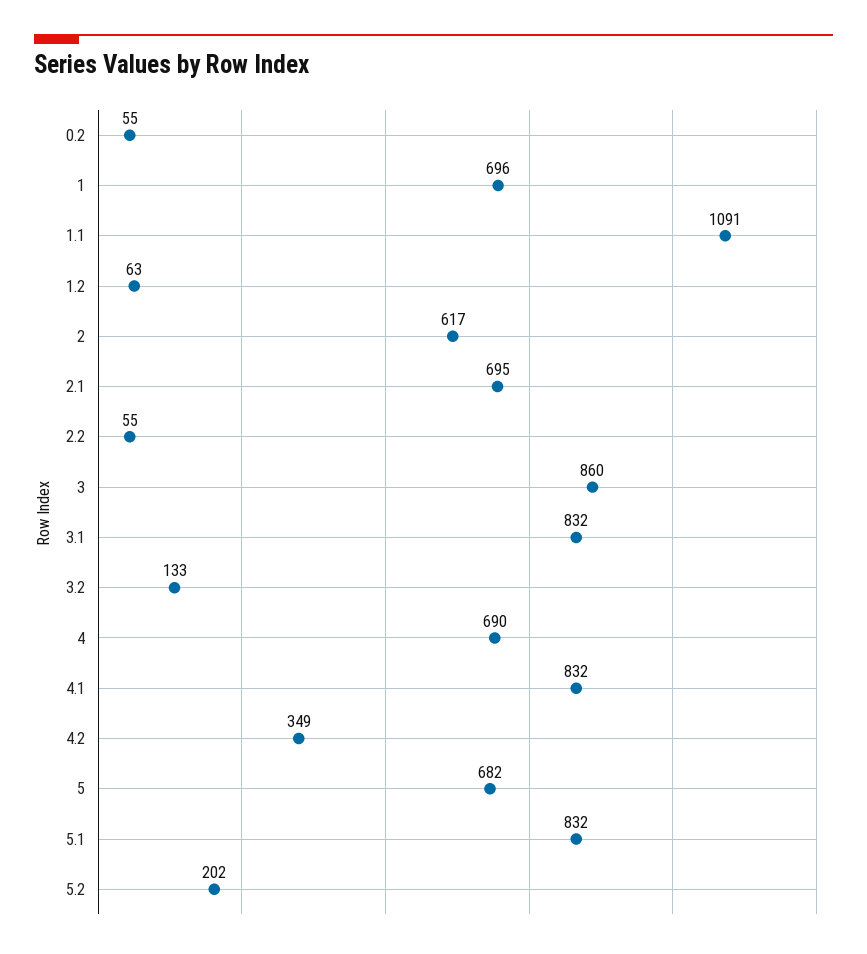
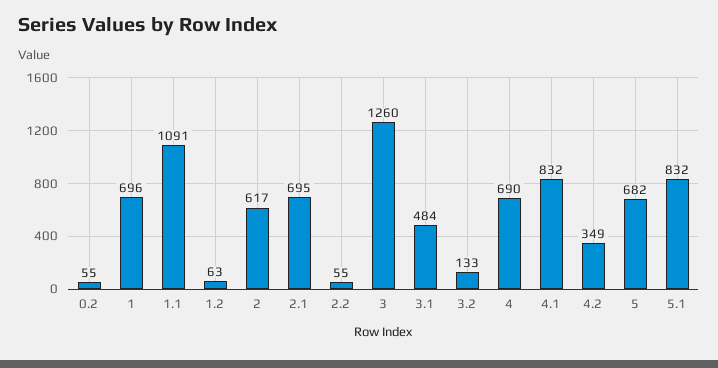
3: 860 -> 1260
3.1: 832 -> 484
5.2: 202 -> none

